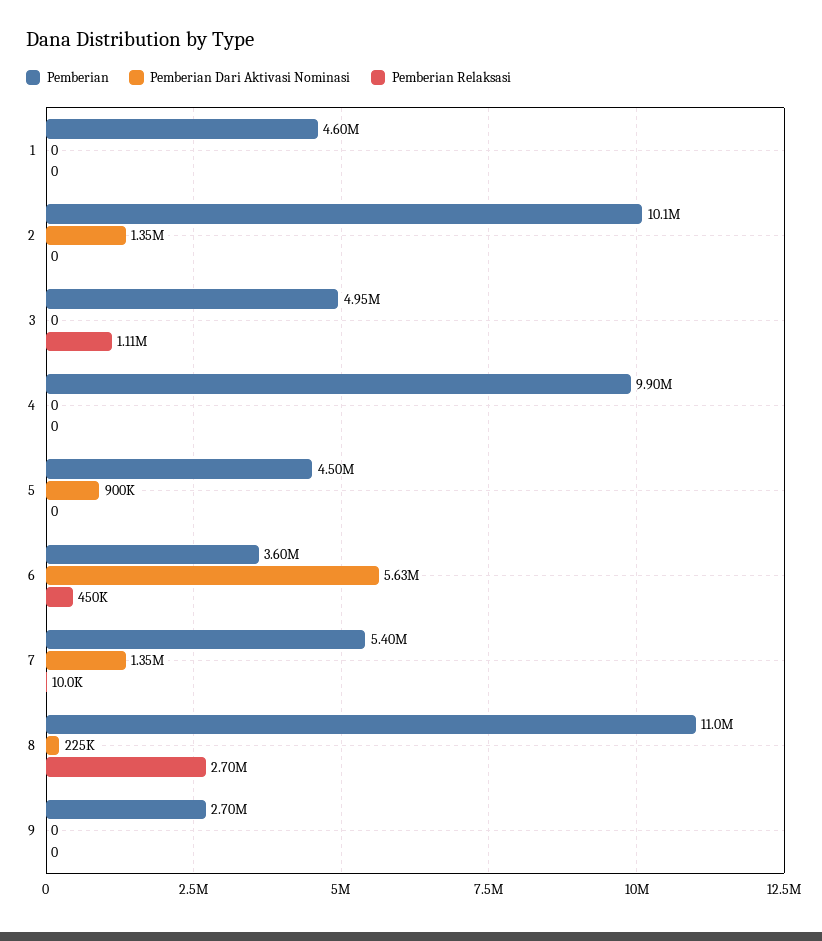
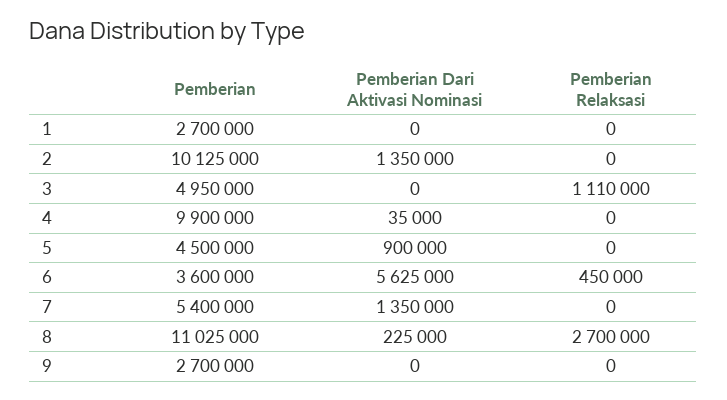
Pemberian, 1: 4600000 -> 2700000
Pemberian Dari Aktivasi Nominasi, 4: 0 -> 35000
Pemberian Relaksasi, 7: 10000 -> 0

